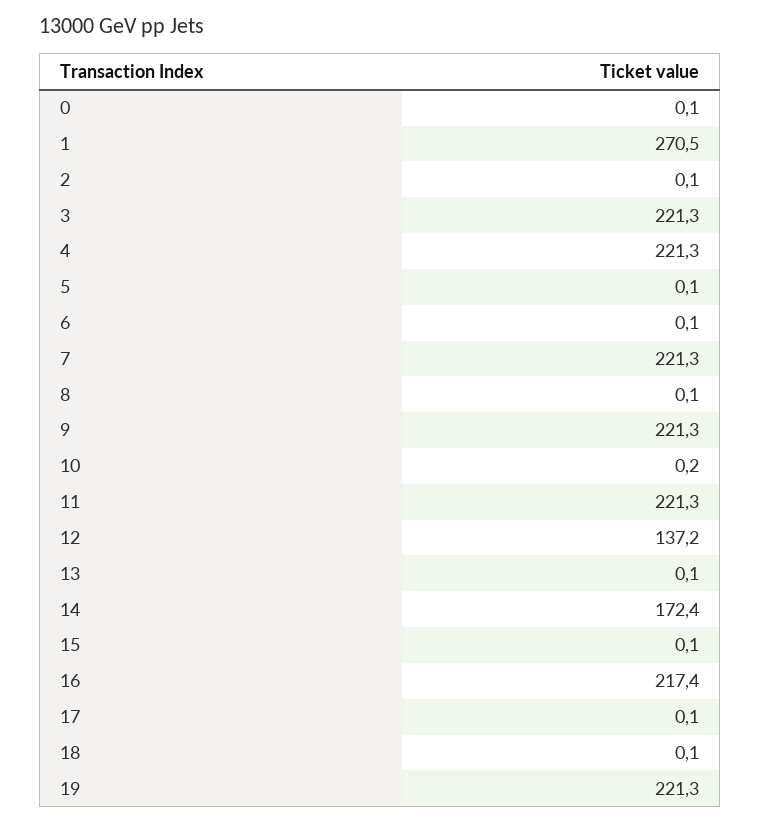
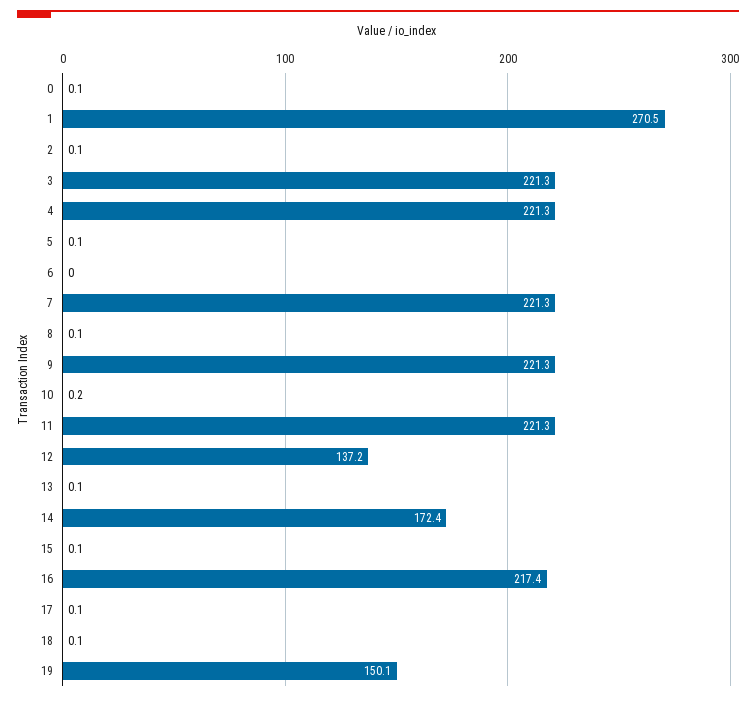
6: 0.1 -> 0
19: 221.3 -> 150.1

